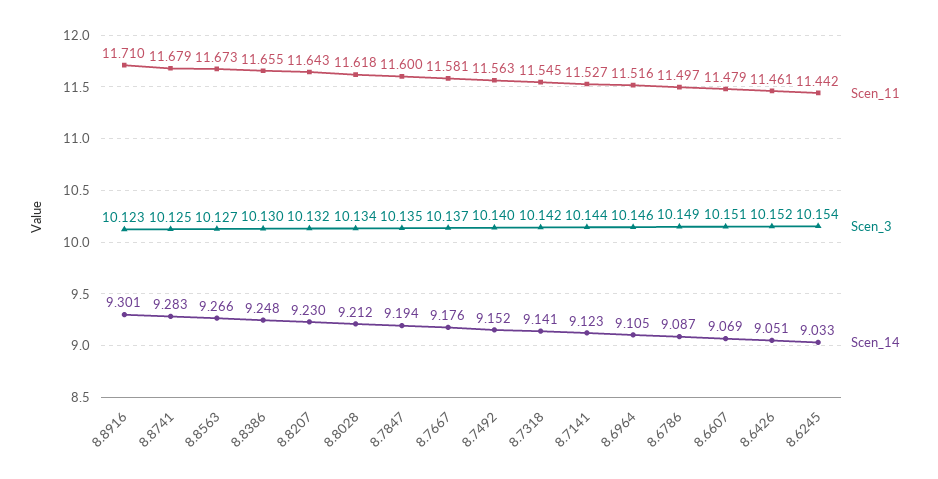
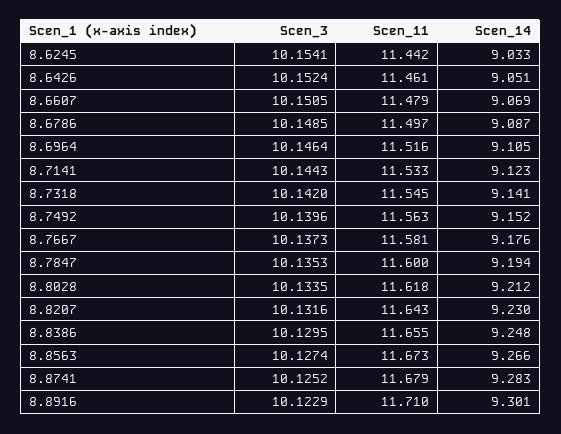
Scen_11, 8.7141: 11.527 -> 11.533

